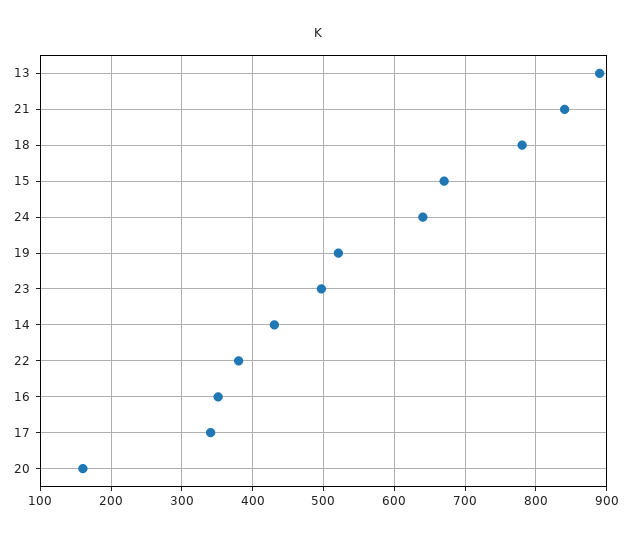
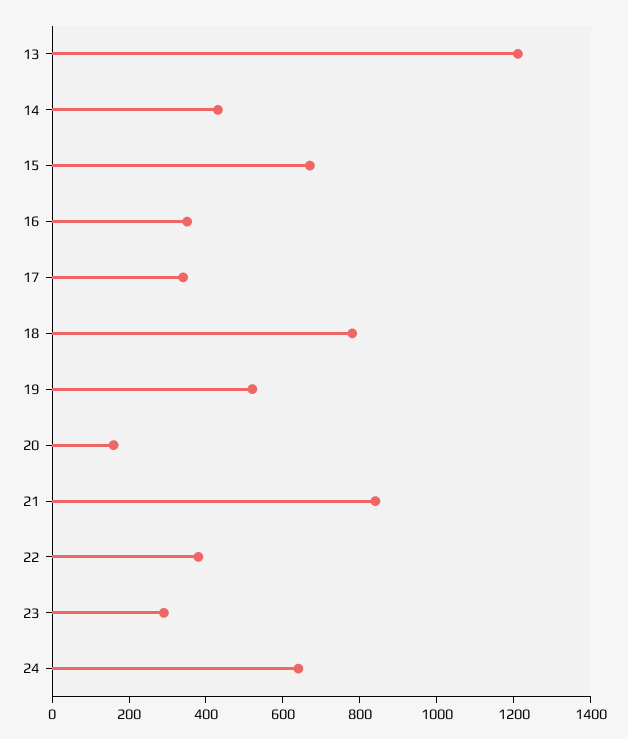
13: 890 -> 1200
23: 500 -> 300

